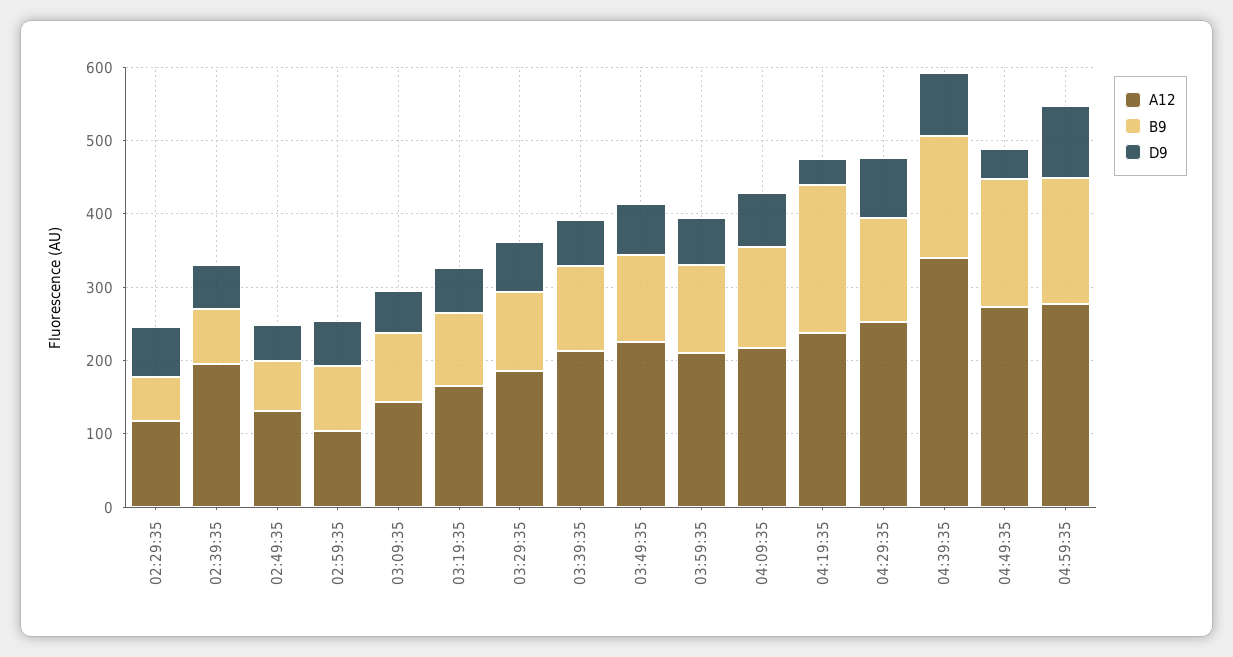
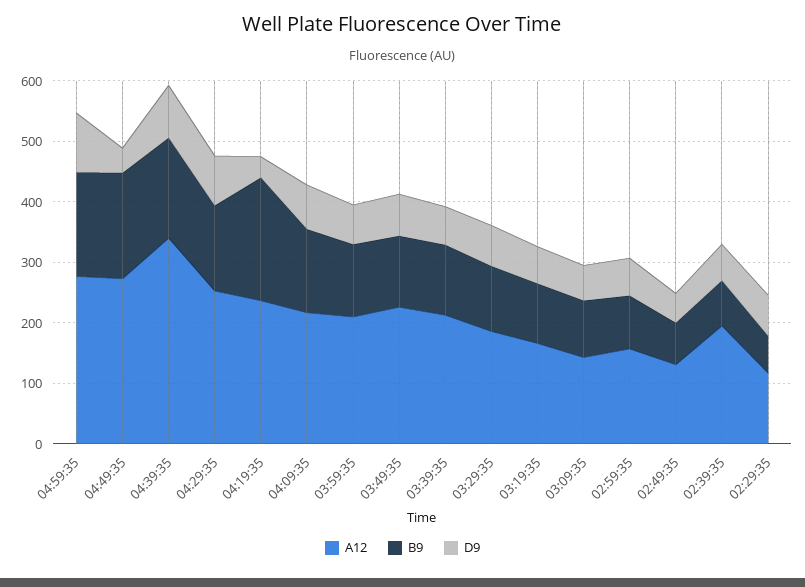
A12, 02:59:35: 100 -> 160

